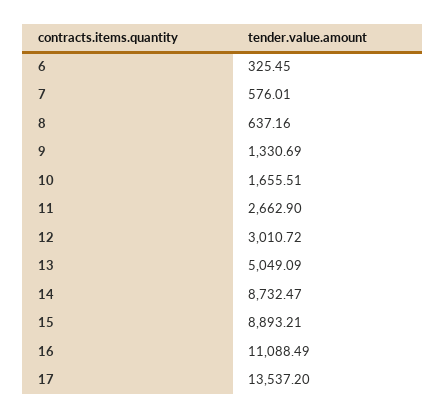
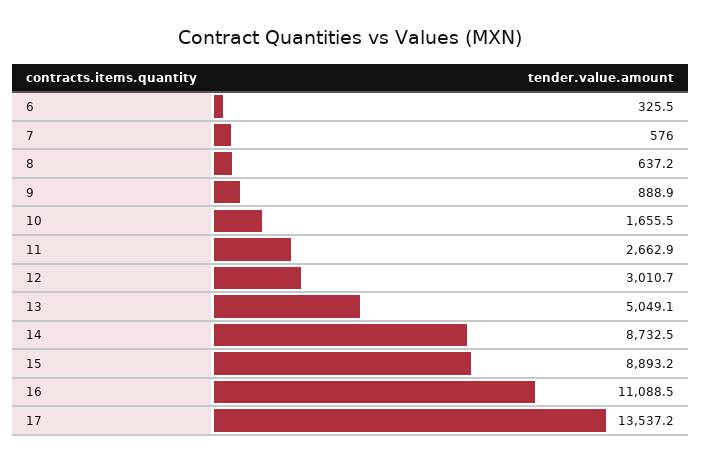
9: 1330.69 -> 888.9

